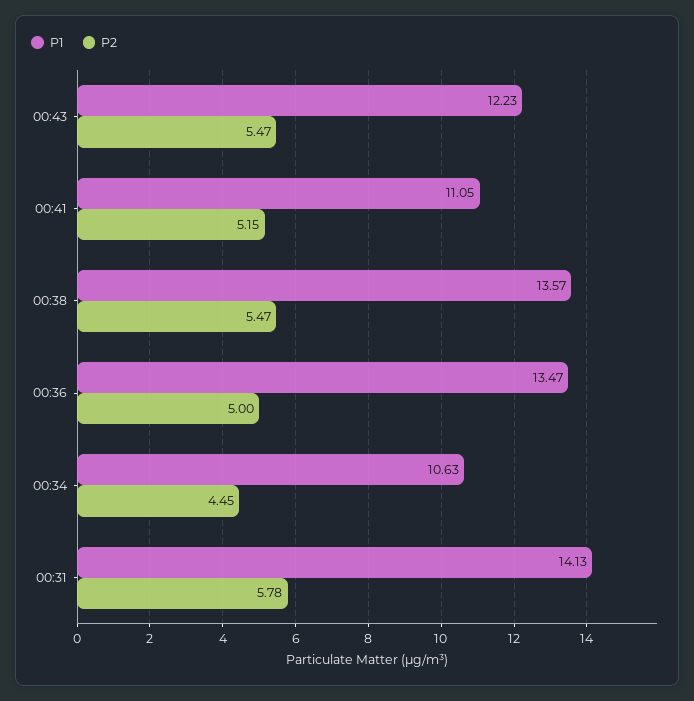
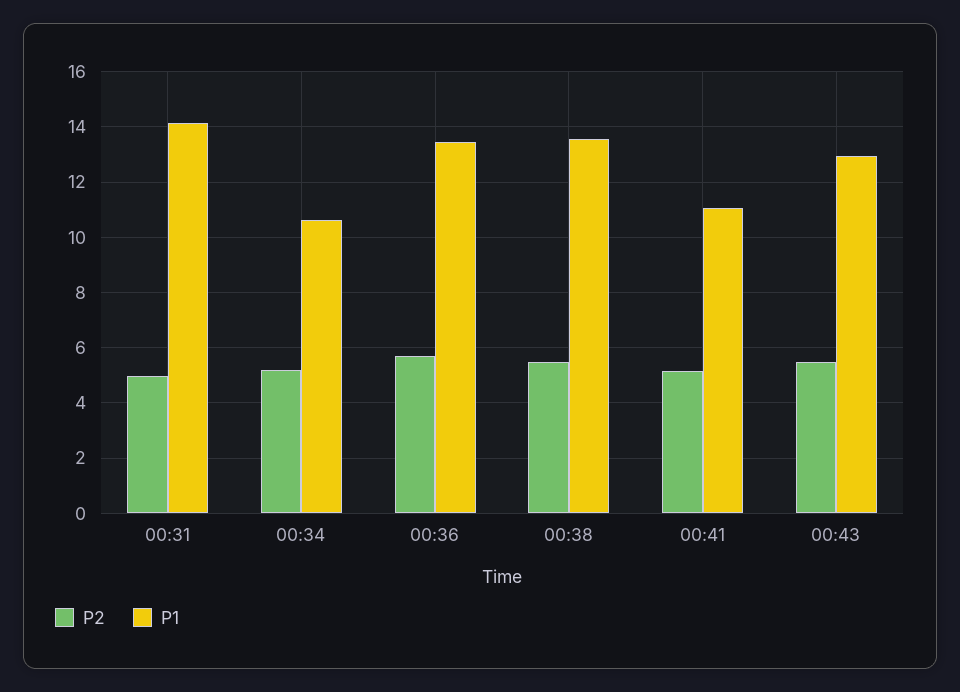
P1, 00:43: 12.23 -> 13
P2, 00:36: 5 -> 5.75
P2, 00:34: 4.45 -> 5.25
P2, 00:31: 5.78 -> 5

